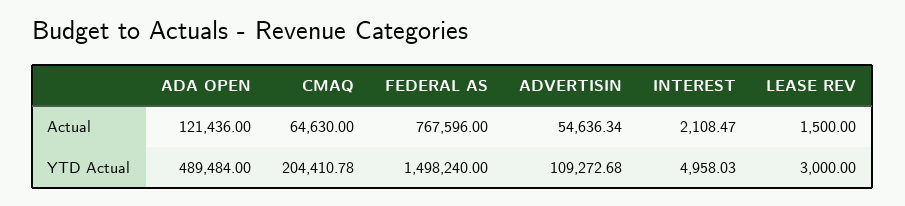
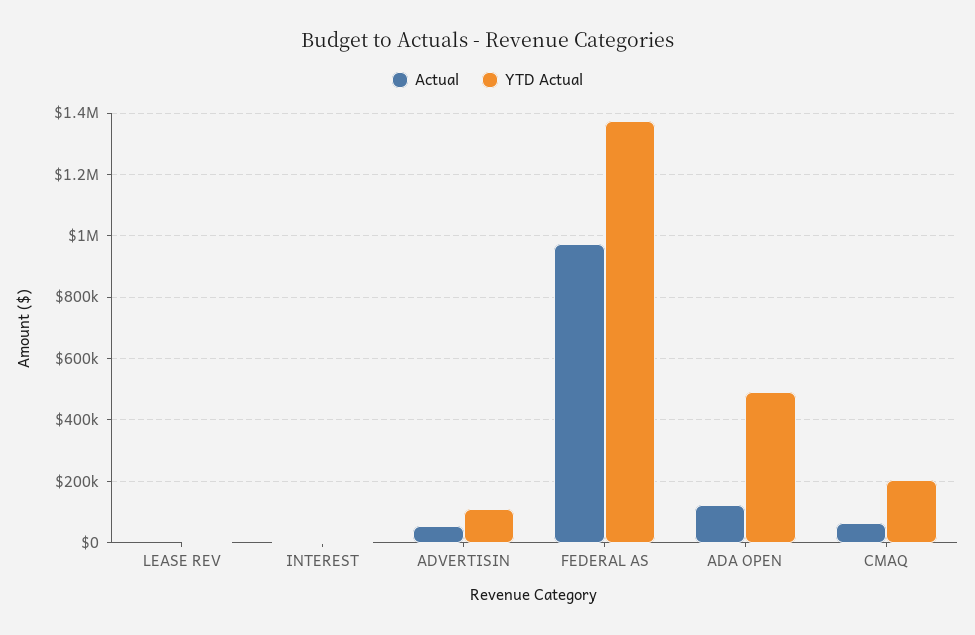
Actual, FEDERAL AS: 767596 -> 980000
YTD Actual, FEDERAL AS: 1498240 -> 1380000

